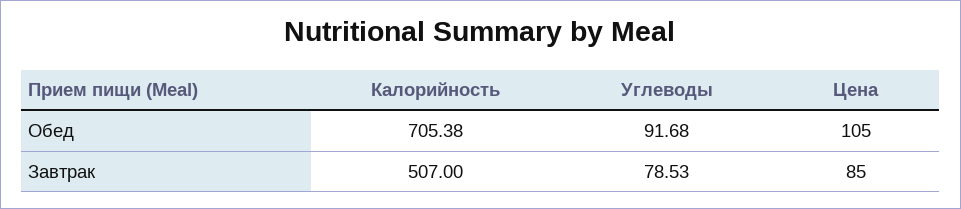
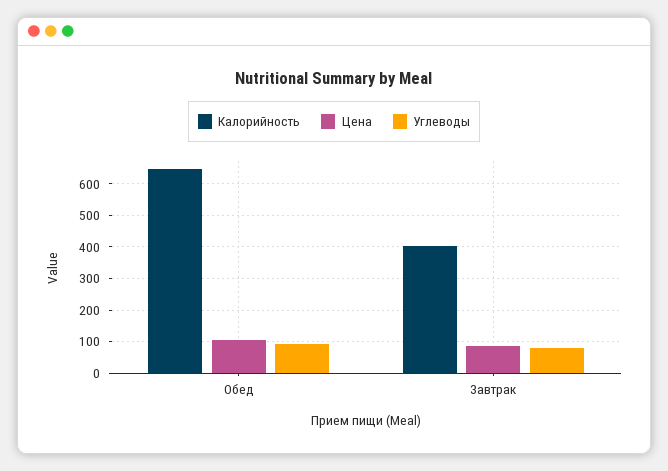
Калорийность, Обед: 705.38 -> 640
Калорийность, Завтрак: 507 -> 400

